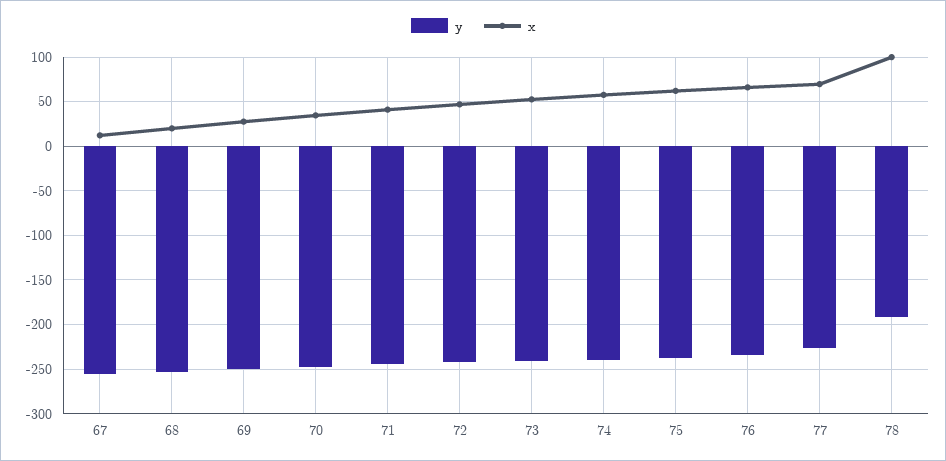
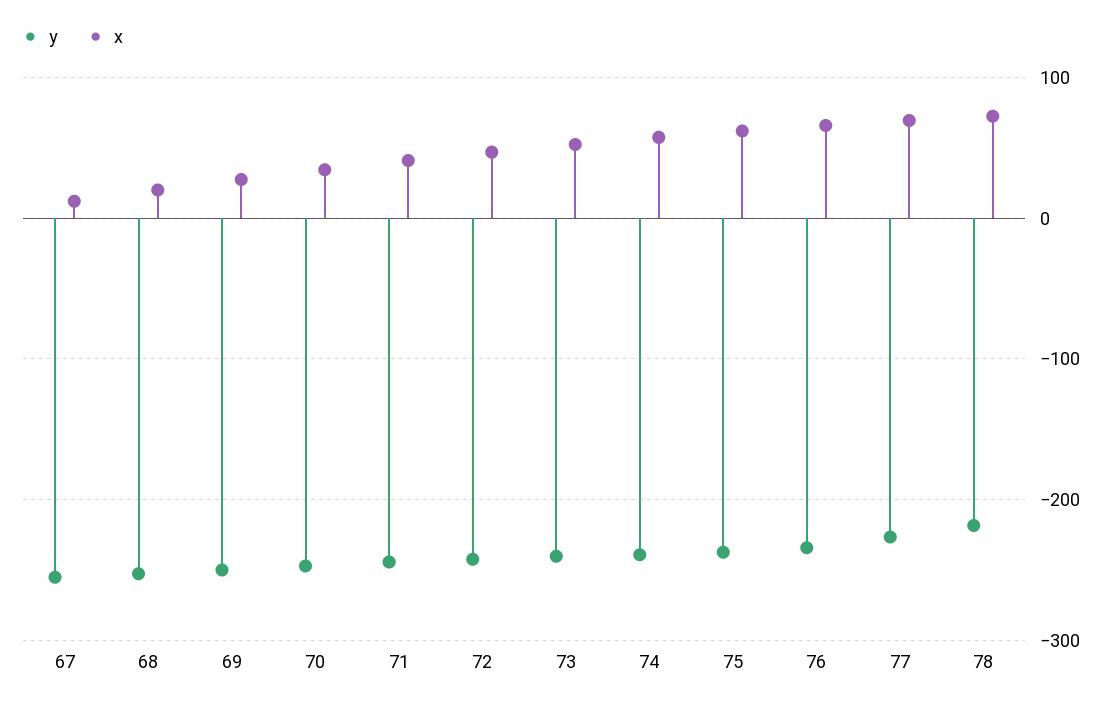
y, 78: -190 -> -220
x, 78: 100 -> 70

